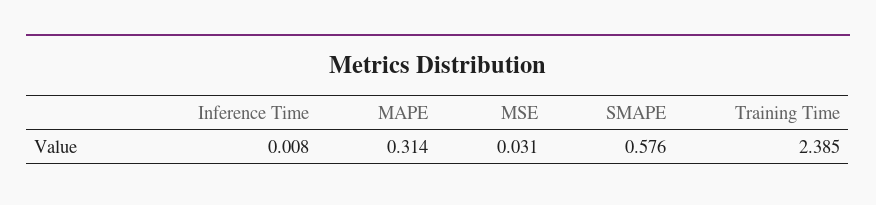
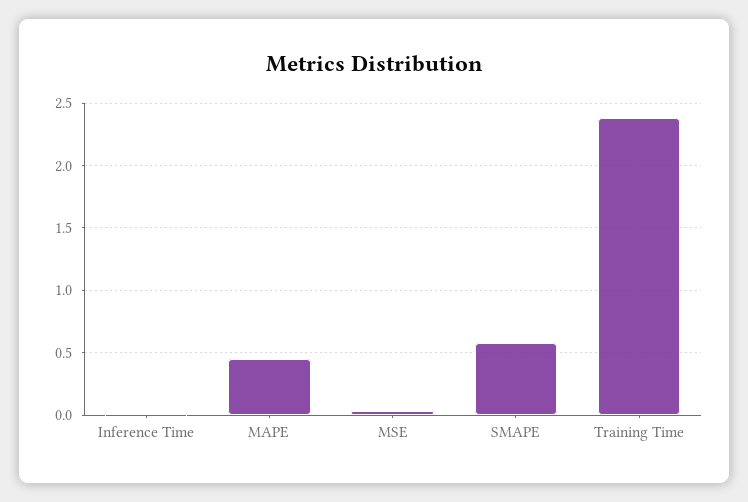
MAPE: 0.314 -> 0.45

